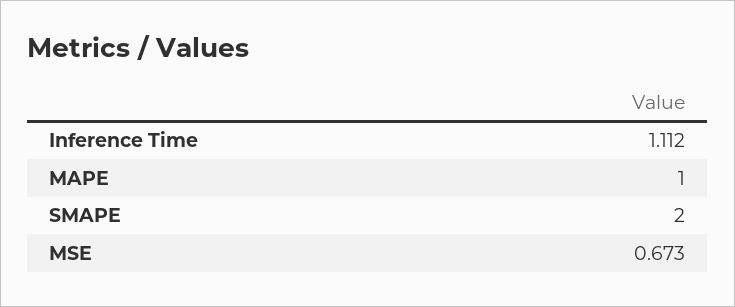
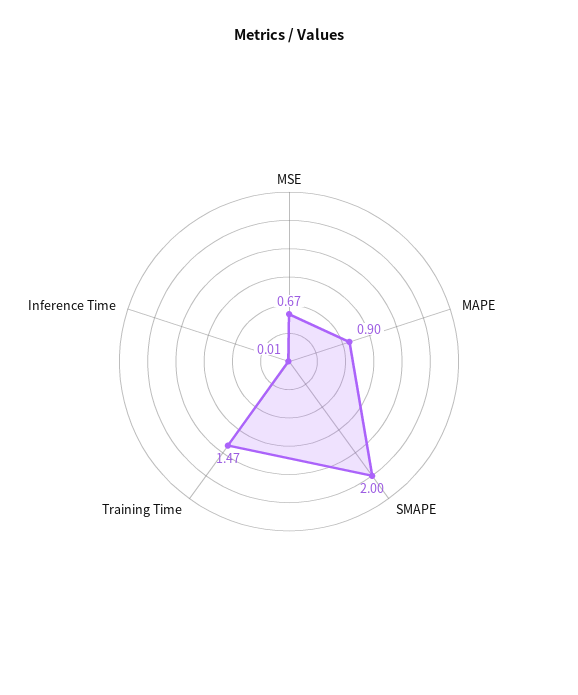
Inference Time: 1.112 -> 0.01
MAPE: 1 -> 0.9
Training Time: none -> 1.47

